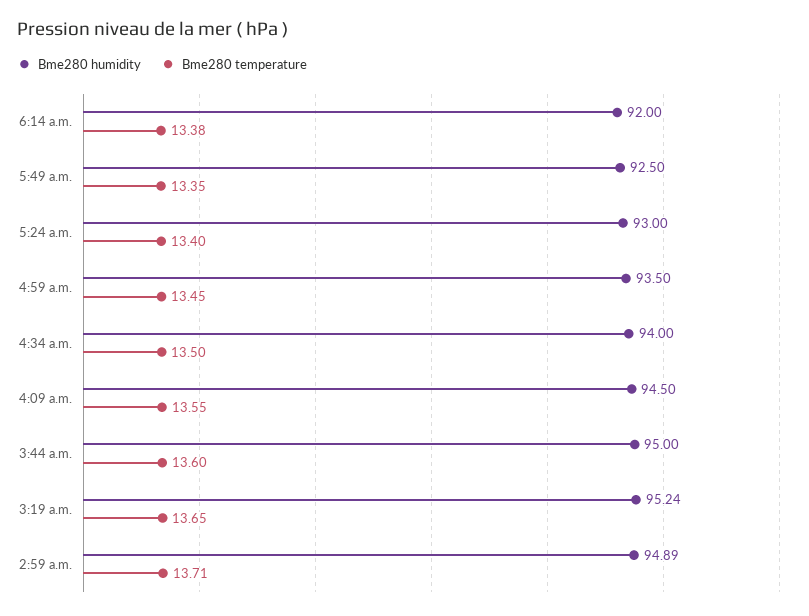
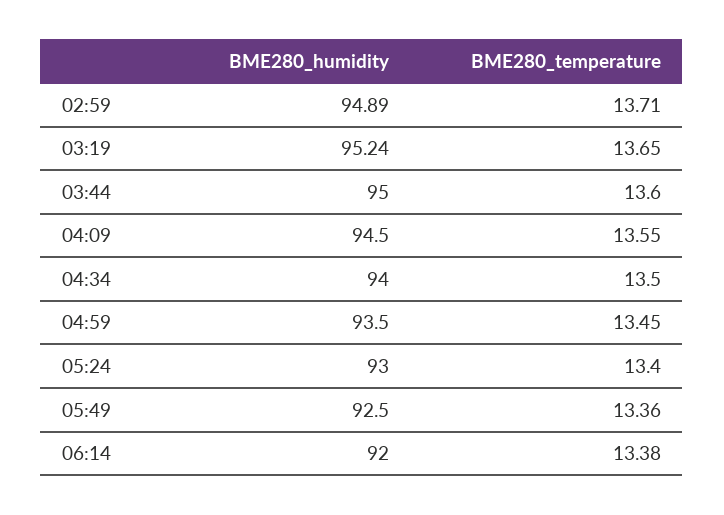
Bme280 temperature, 5:49 a.m.: 13.35 -> 13.36

